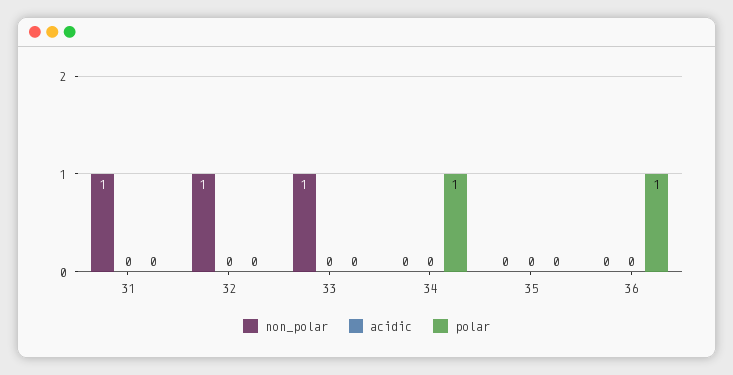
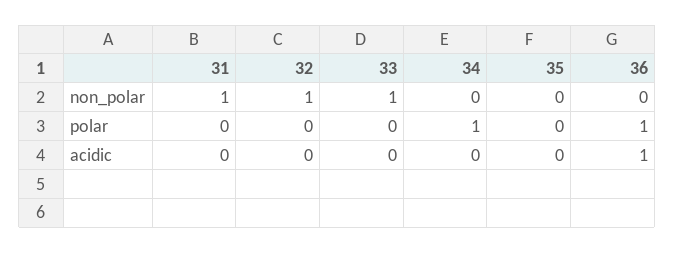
acidic, 36: 0 -> 1

